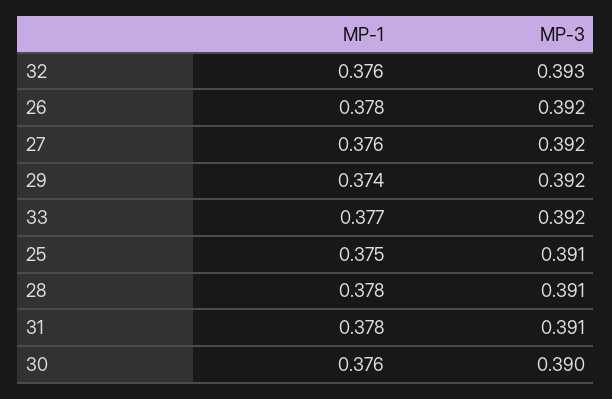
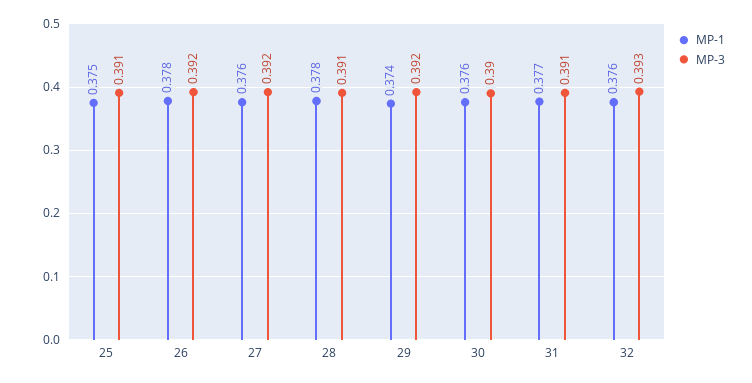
MP-1, 33: 0.377 -> none
MP-3, 33: 0.392 -> none
MP-1, 31: 0.378 -> 0.377

